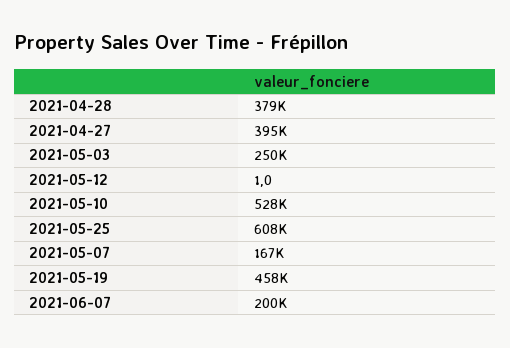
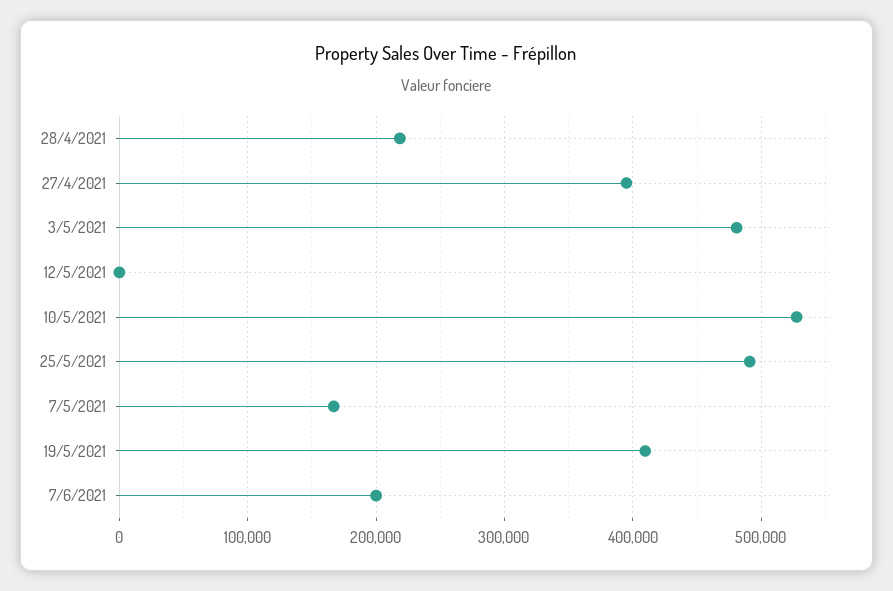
2021-04-28: 379000 -> 220000
2021-05-03: 250000 -> 480000
2021-05-25: 608000 -> 490000
2021-05-19: 458000 -> 410000

